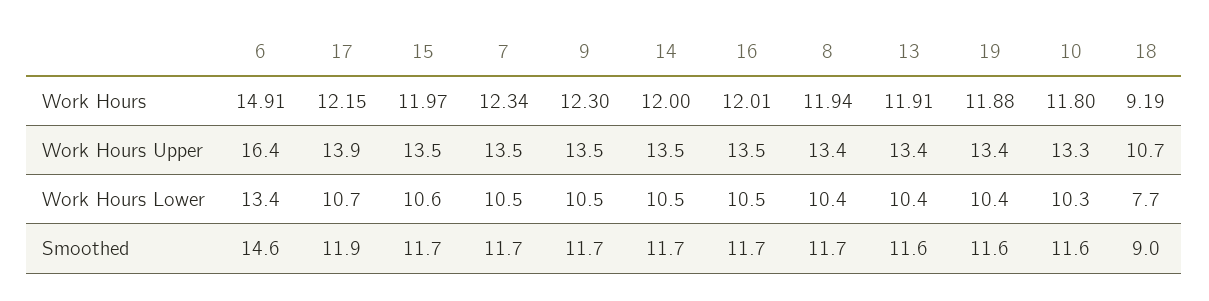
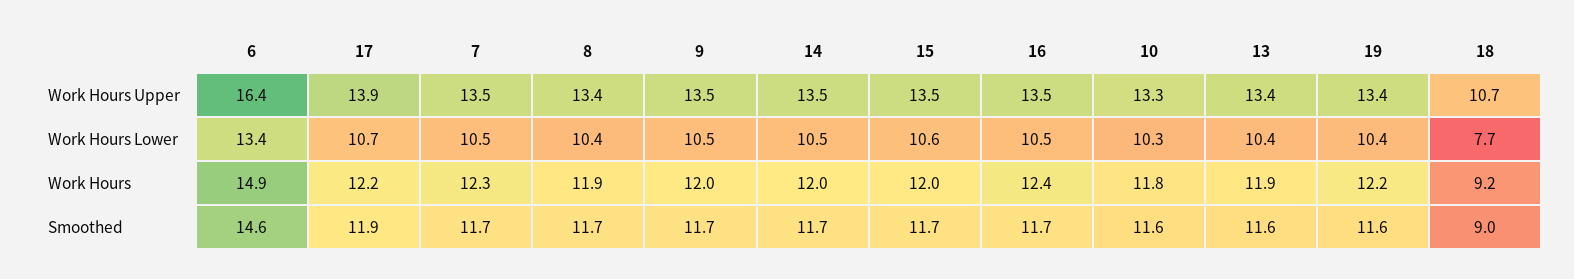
9, Work Hours: 12.3 -> 12
16, Work Hours: 12.01 -> 12.4
19, Work Hours: 11.88 -> 12.2

